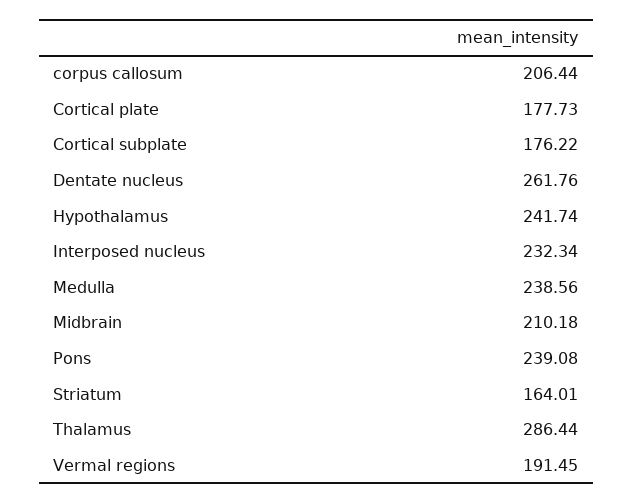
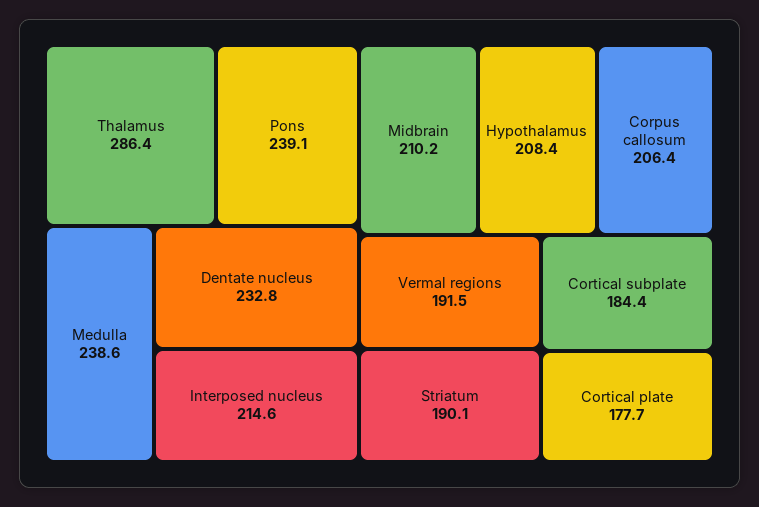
Cortical subplate: 176.22 -> 184.4
Dentate nucleus: 261.76 -> 232.8
Hypothalamus: 241.74 -> 208.4
Interposed nucleus: 232.34 -> 214.6
Striatum: 164.01 -> 190.1

